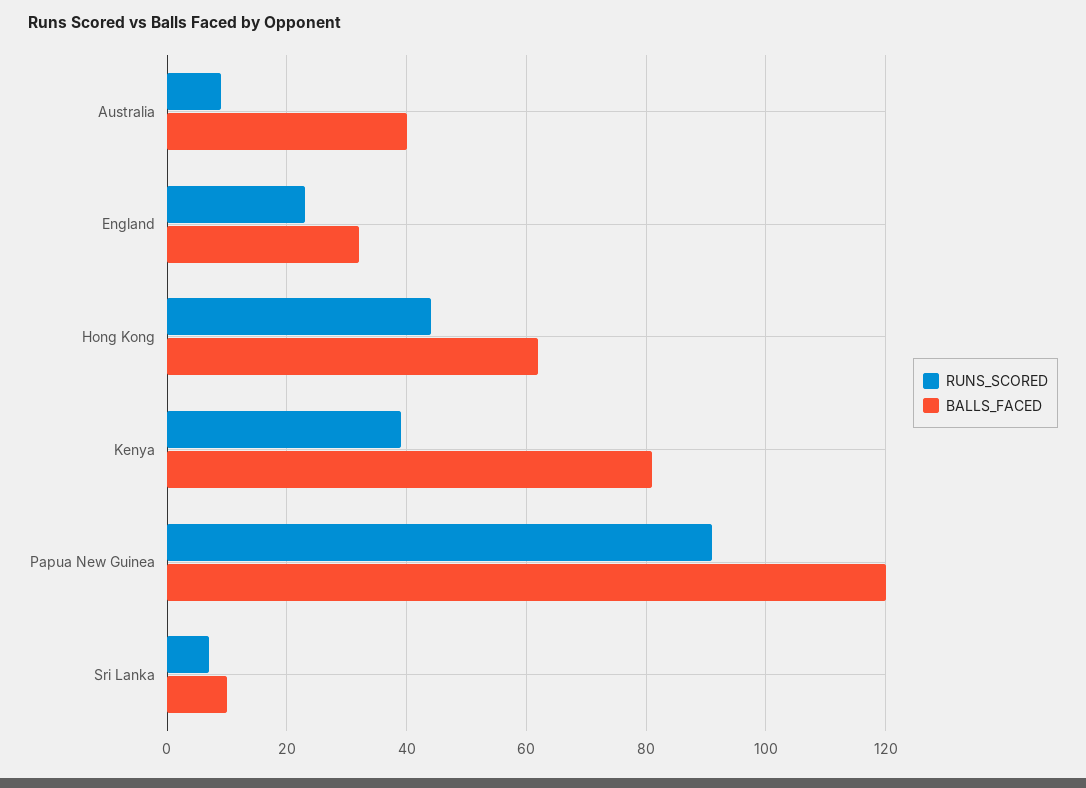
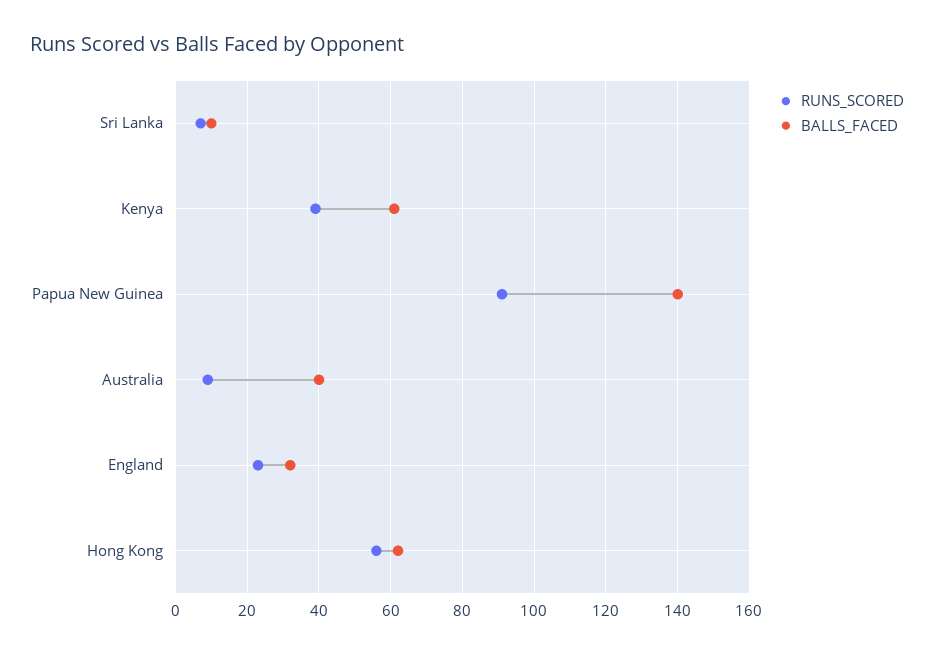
RUNS_SCORED, Hong Kong: 45 -> 55
BALLS_FACED, Kenya: 80 -> 60
BALLS_FACED, Papua New Guinea: 120 -> 140

